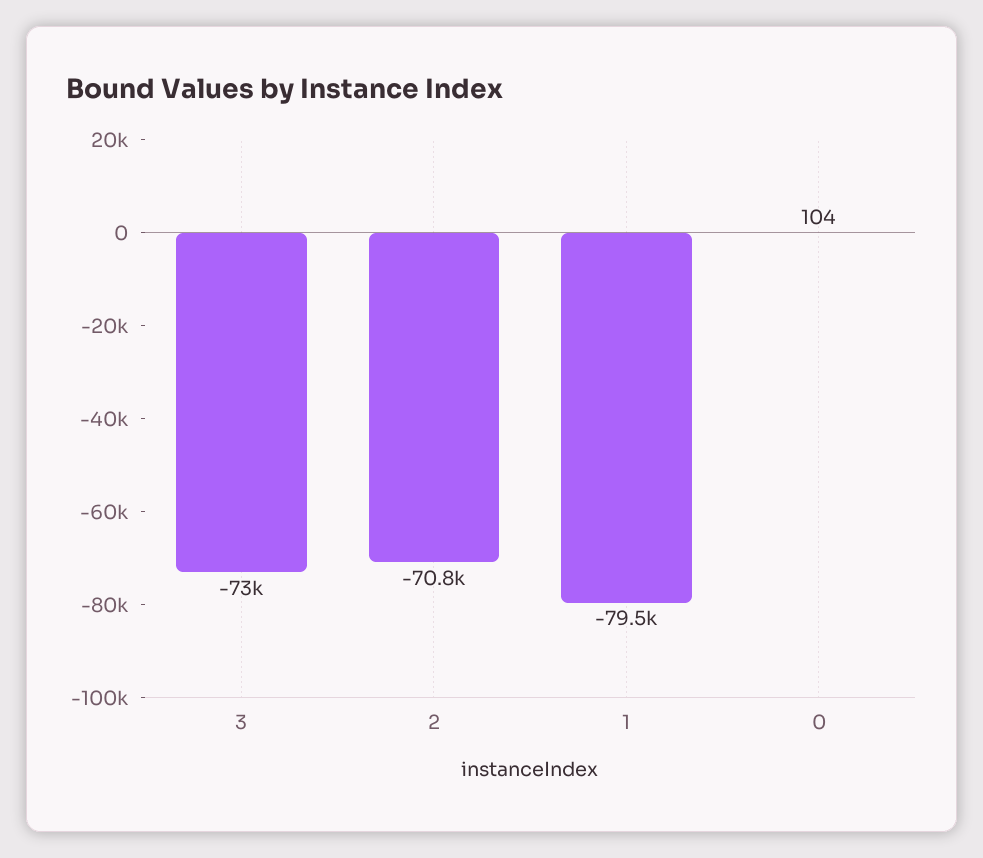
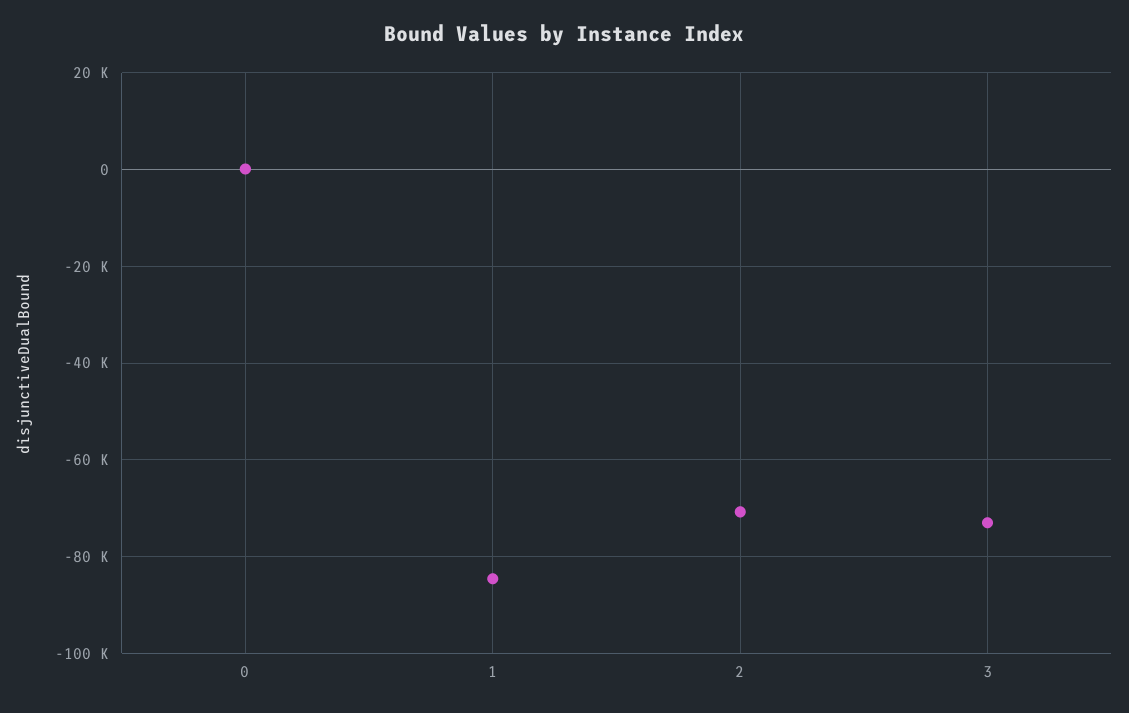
1: -79500 -> -84000

